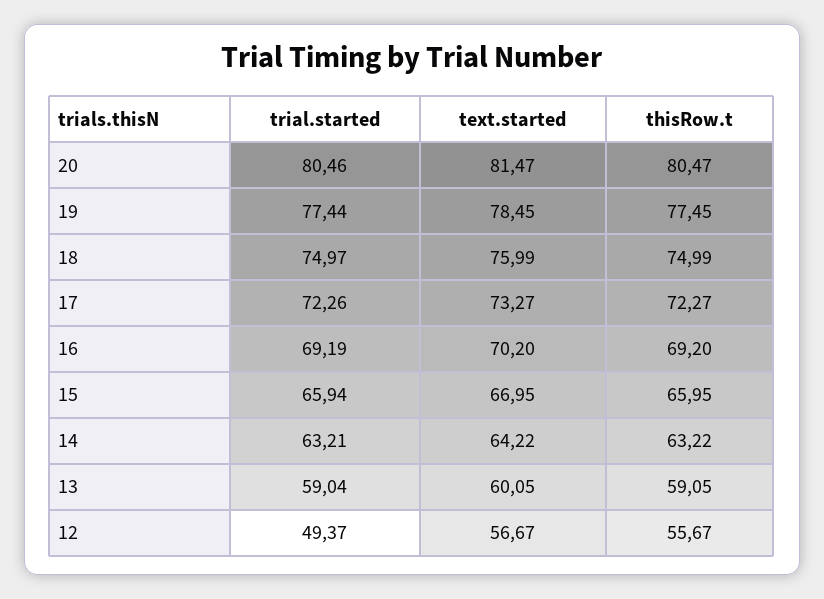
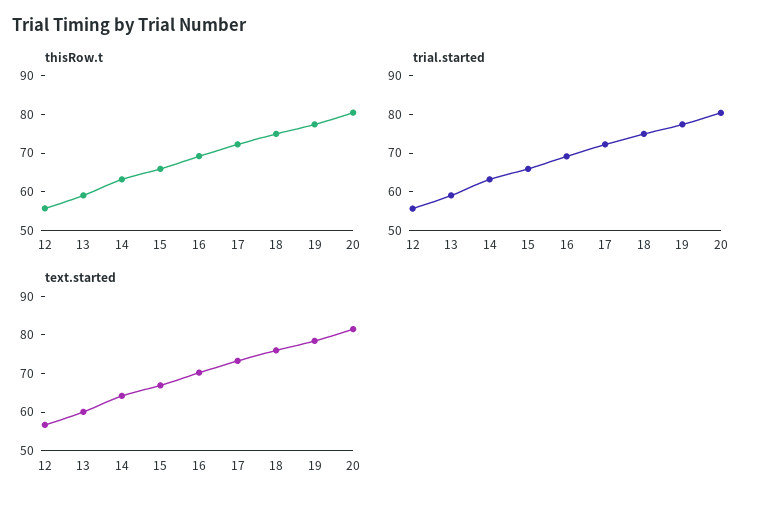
trial.started, 12: 49.37 -> 55

